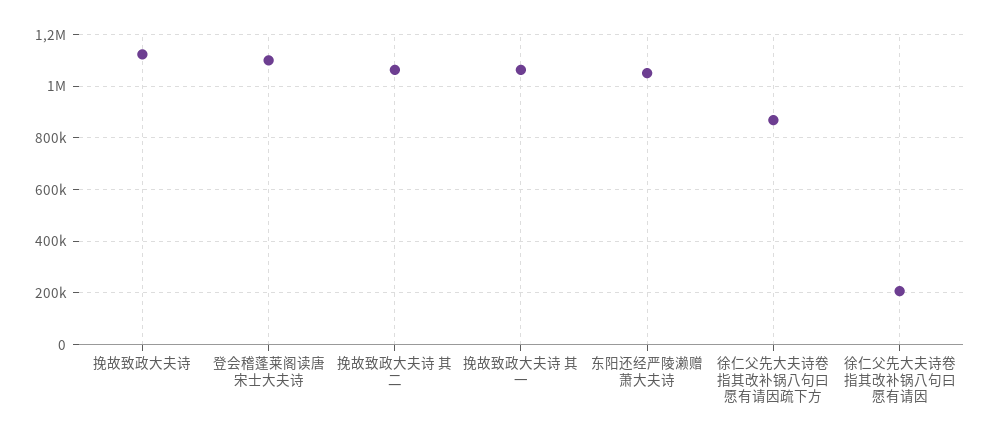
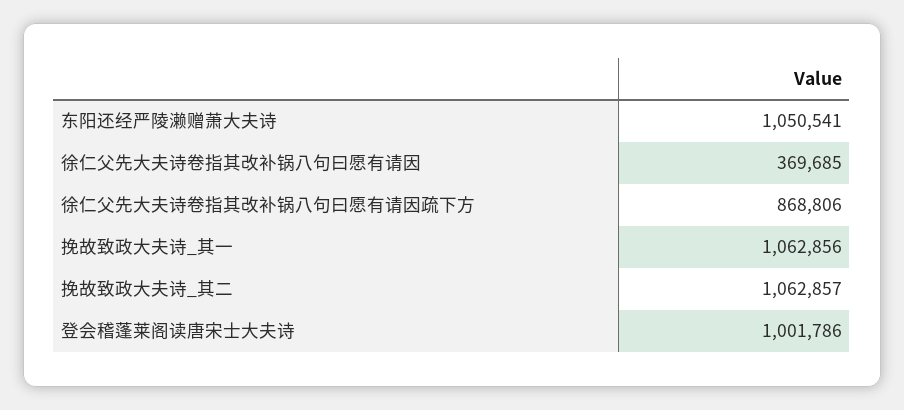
挽故致政大夫诗: 1125000 -> none
登会稽蓬莱阁读唐宋士大夫诗: 1100000 -> 1001786
徐仁父先大夫诗卷指其改补锅八句曰愿有请因: 200000 -> 369685

